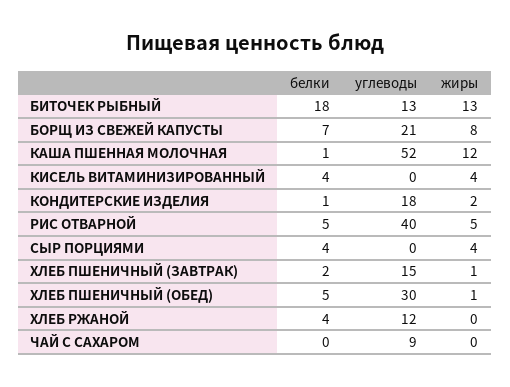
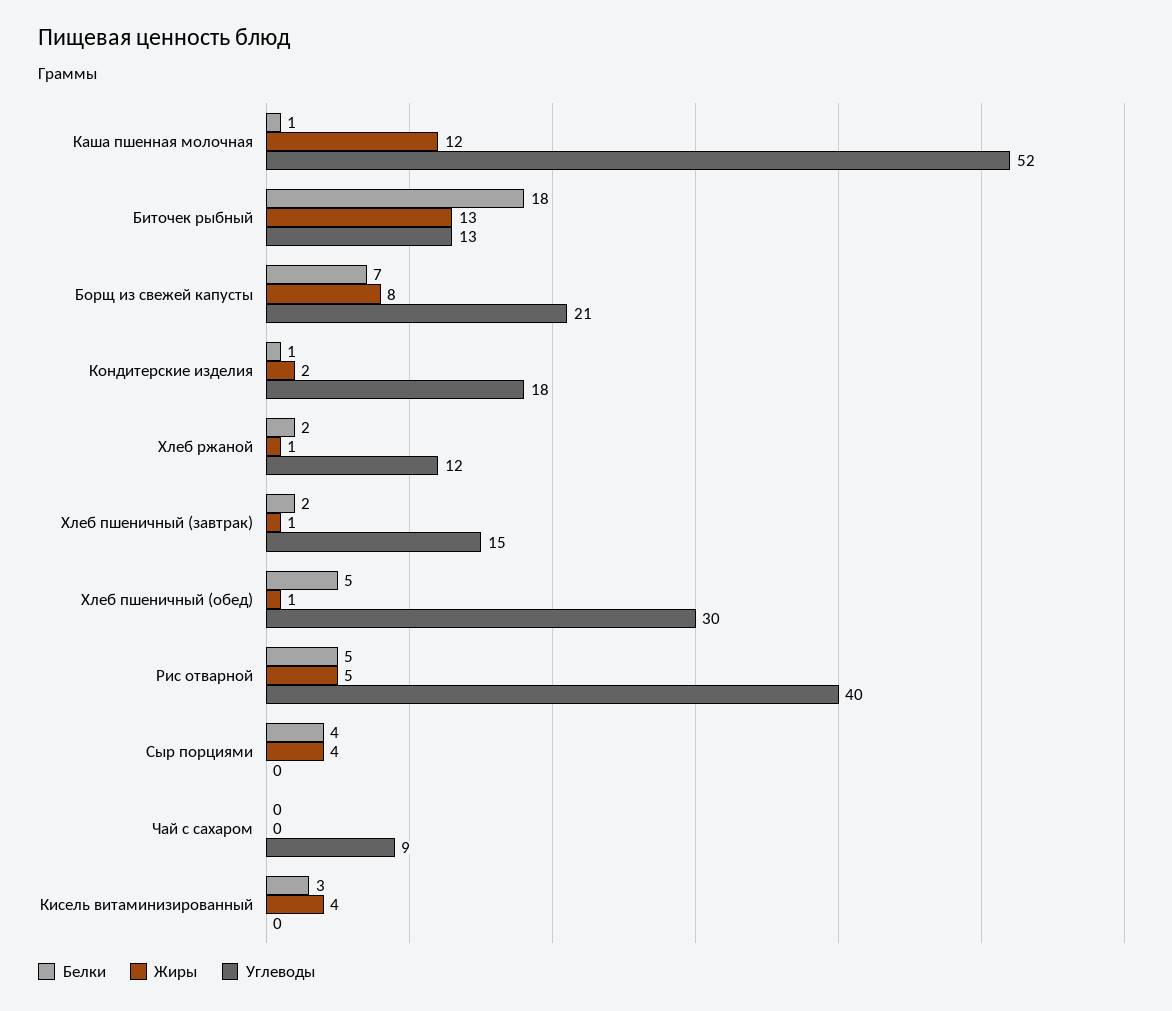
белки, КИСЕЛЬ ВИТАМИНИЗИРОВАННЫЙ: 4 -> 3
белки, ХЛЕБ РЖАНОЙ: 4 -> 2
жиры, ХЛЕБ РЖАНОЙ: 0 -> 1

